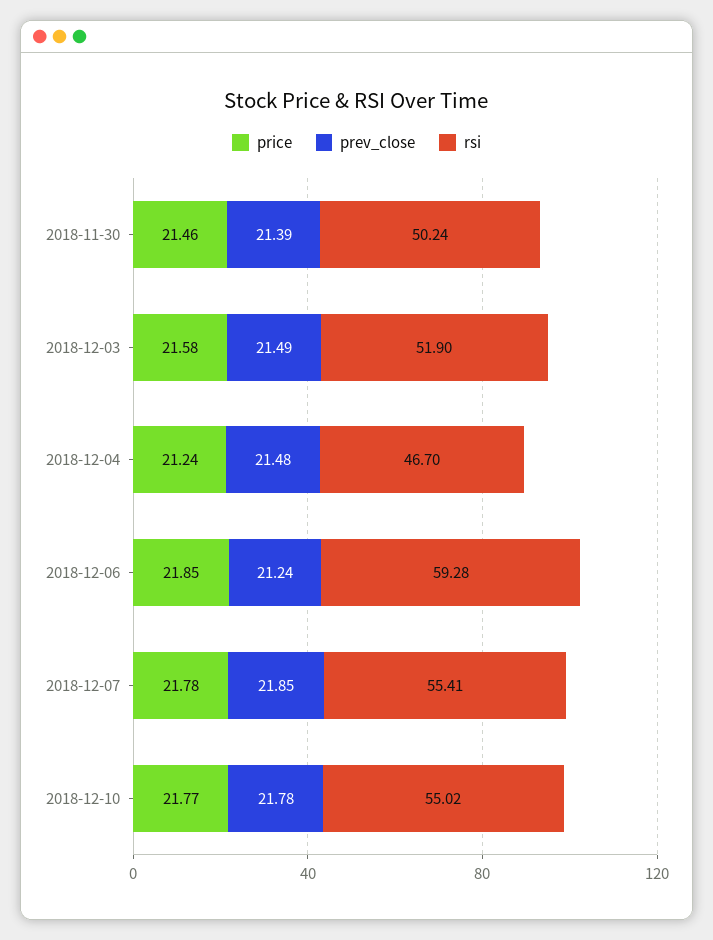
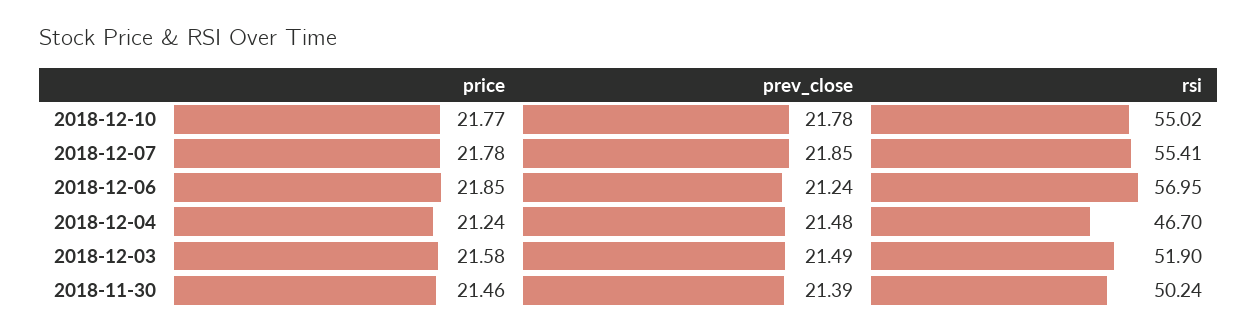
rsi, 2018-12-06: 59.28 -> 56.95

